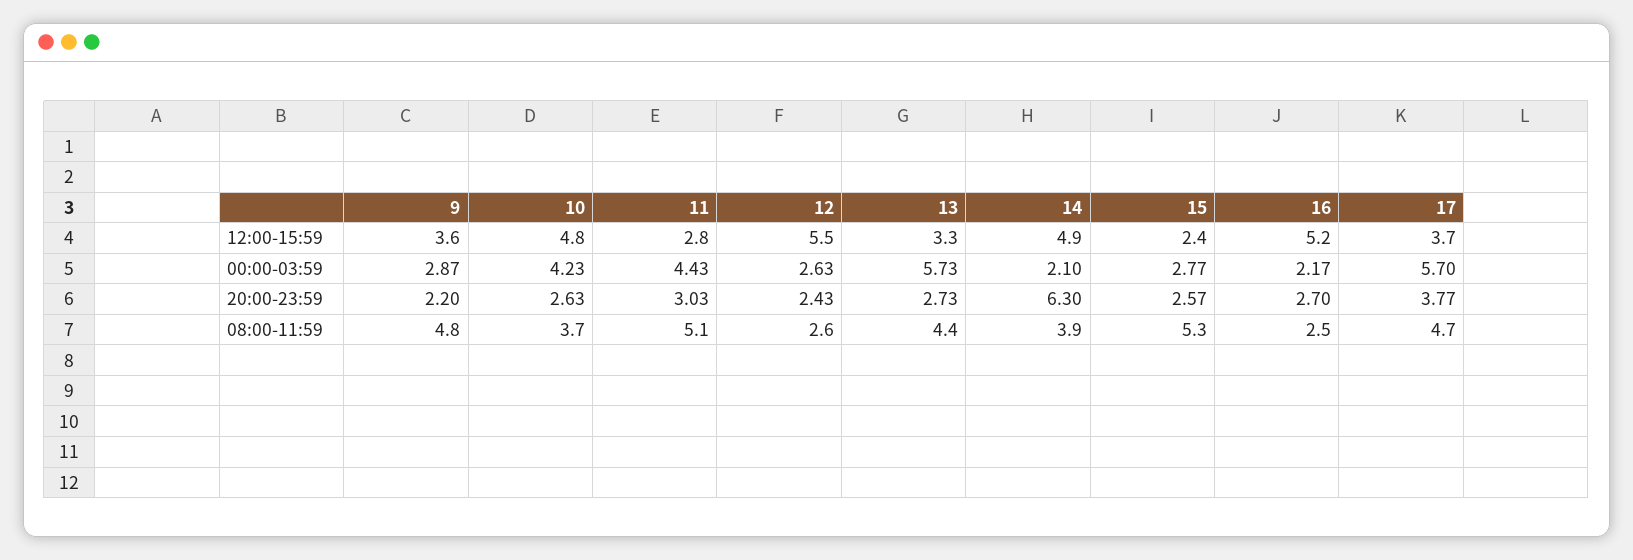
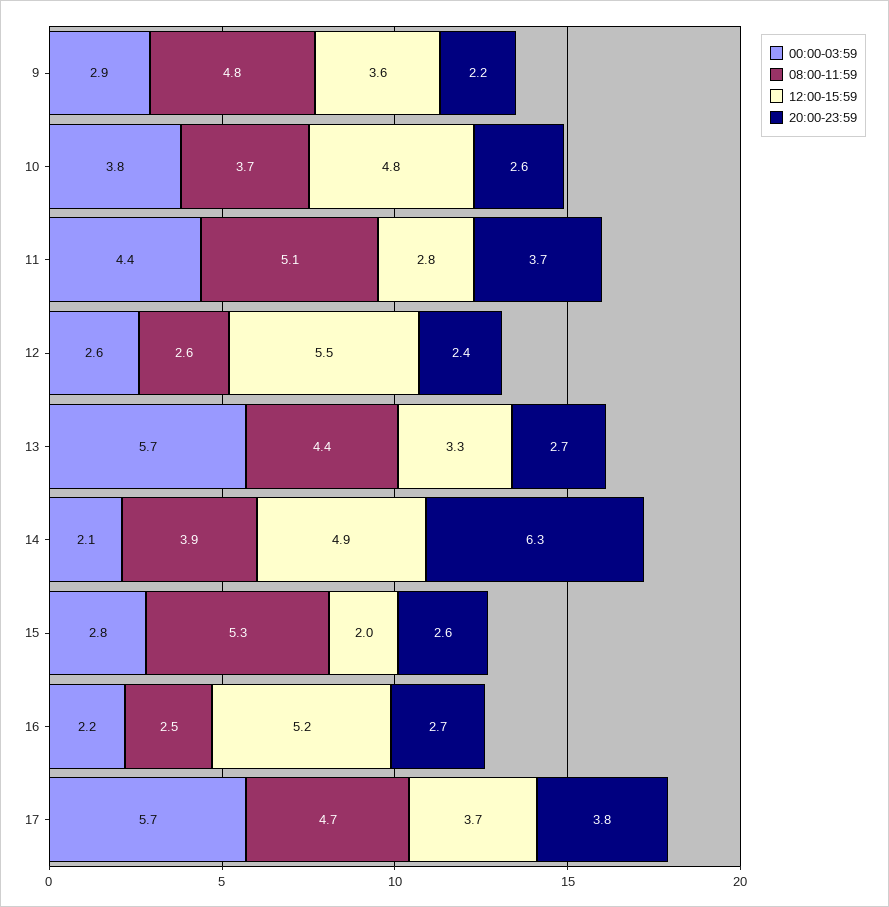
12:00-15:59, 15: 2.4 -> 2
00:00-03:59, 10: 4.23 -> 3.8
20:00-23:59, 11: 3.03 -> 3.7

